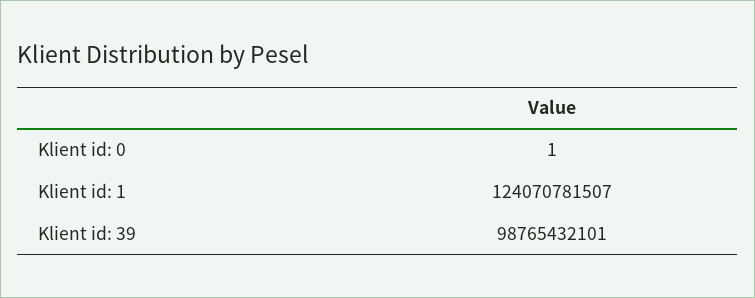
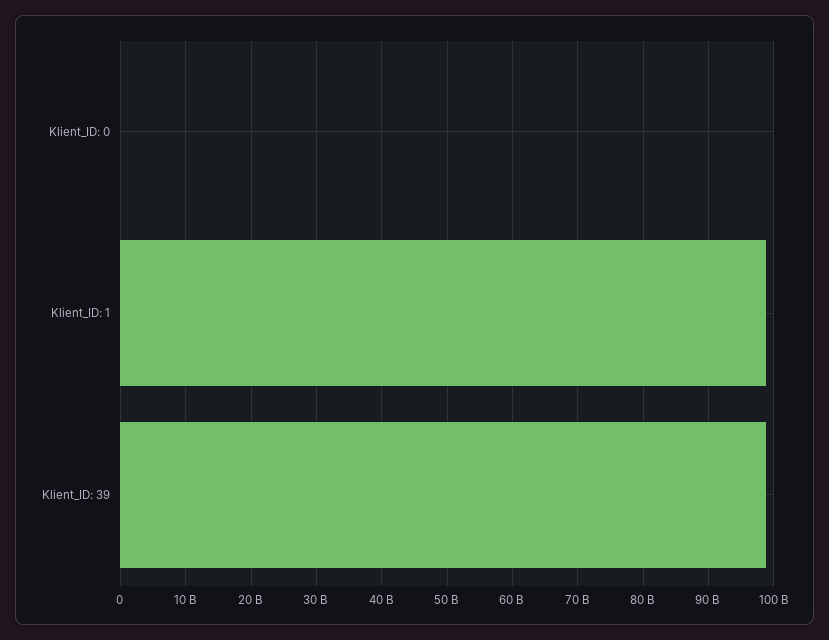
Klient id: 1: 124070781507 -> 99000000000

